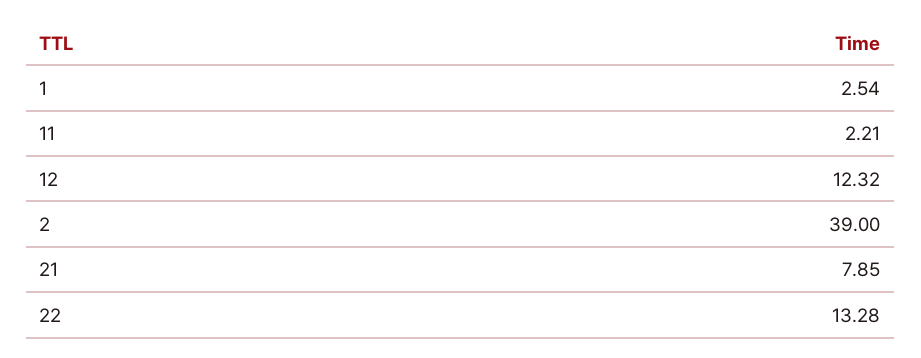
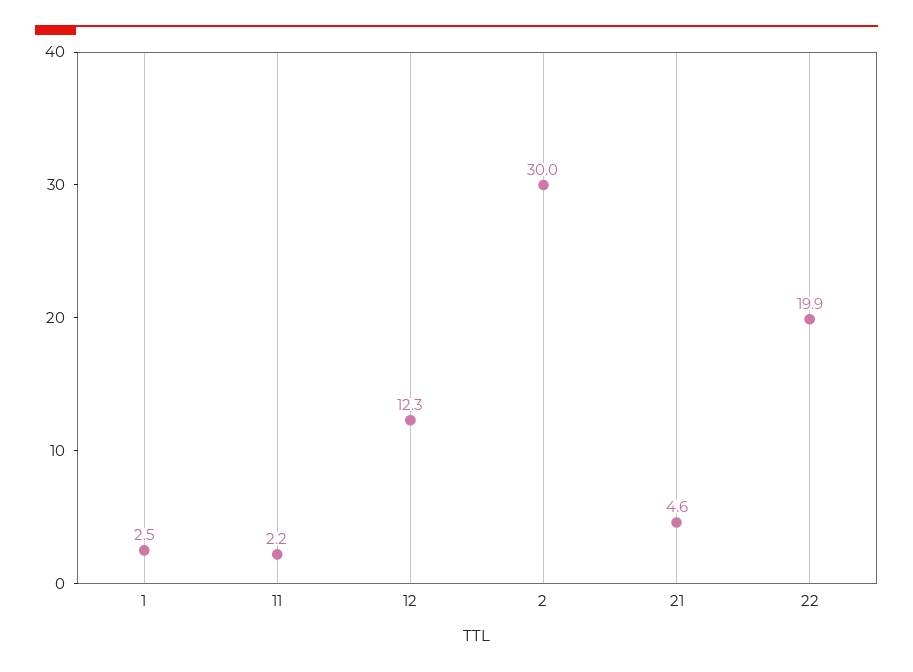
2: 39 -> 30
21: 7.85 -> 4.6
22: 13.28 -> 19.9

